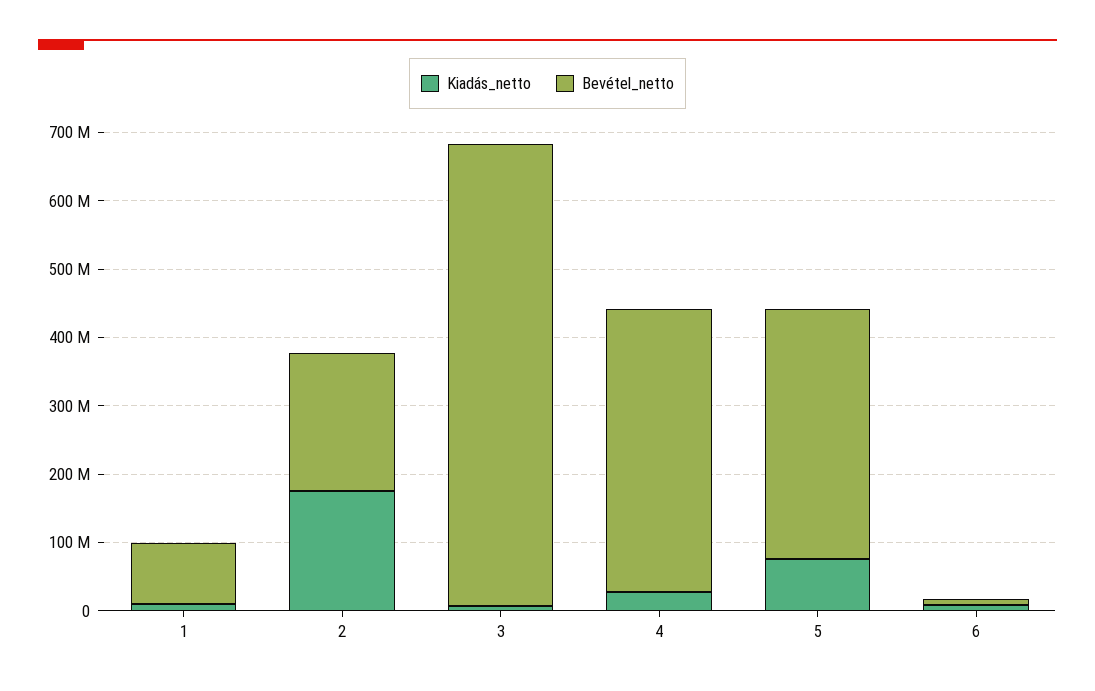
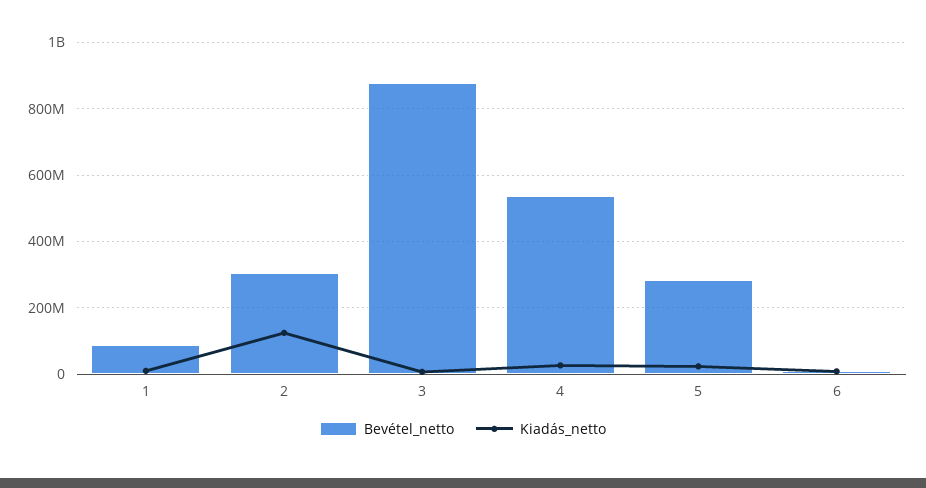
Kiadás_netto, 2: 180000000 -> 120000000
Bevétel_netto, 2: 200000000 -> 300000000
Bevétel_netto, 3: 680000000 -> 880000000
Bevétel_netto, 4: 420000000 -> 540000000
Kiadás_netto, 5: 80000000 -> 20000000
Bevétel_netto, 5: 360000000 -> 280000000

